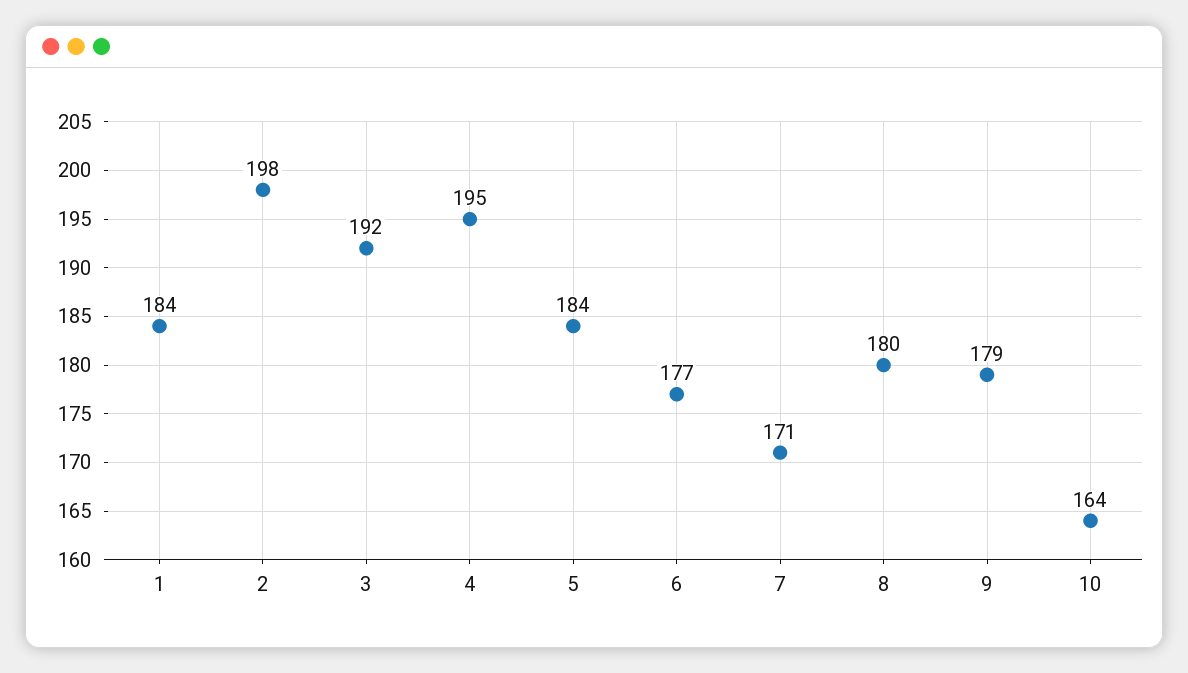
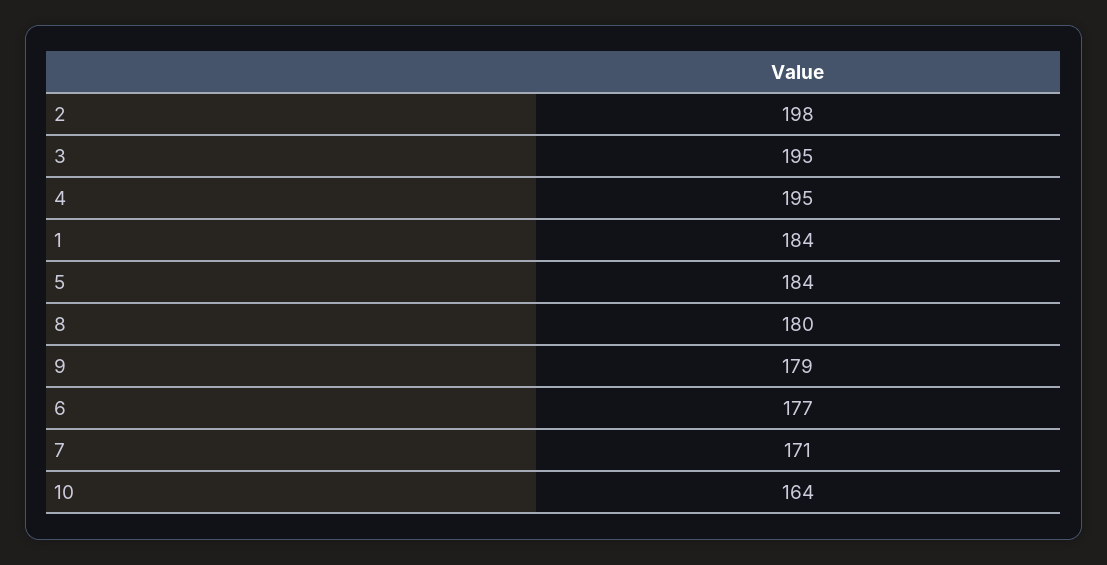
3: 192 -> 195

